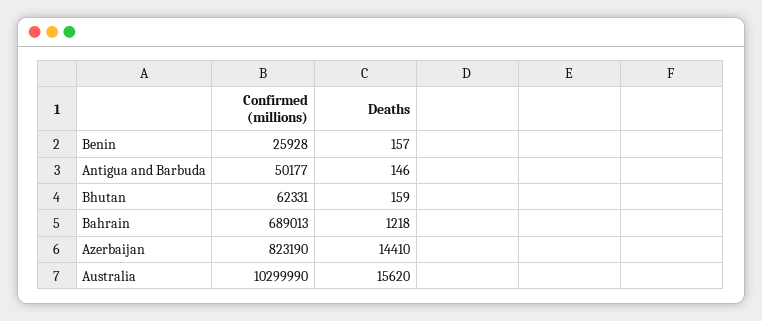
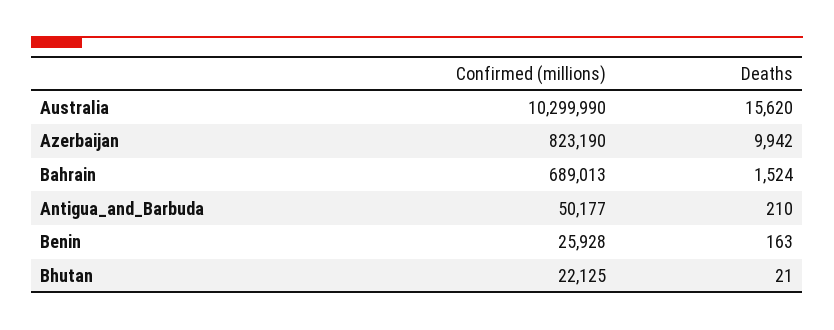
Deaths, Benin: 157 -> 163
Deaths, Antigua and Barbuda: 146 -> 210
Confirmed (millions), Bhutan: 62331 -> 22125
Deaths, Bhutan: 159 -> 21
Deaths, Bahrain: 1218 -> 1524
Deaths, Azerbaijan: 14410 -> 9942

